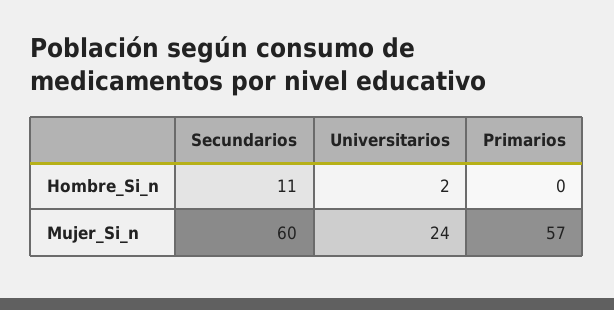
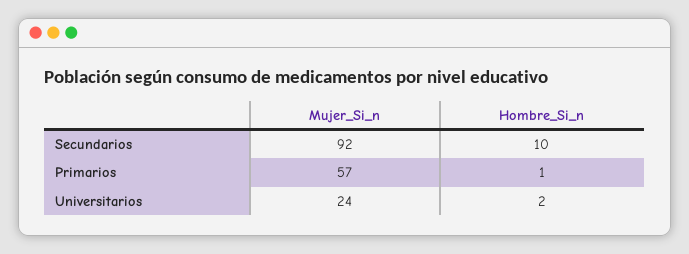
Secundarios, Hombre_Si_n: 11 -> 10
Primarios, Hombre_Si_n: 0 -> 1
Secundarios, Mujer_Si_n: 60 -> 92

